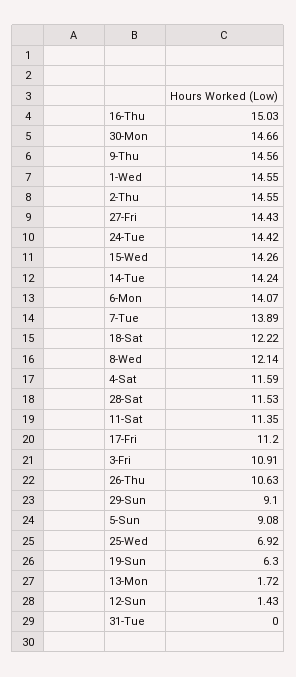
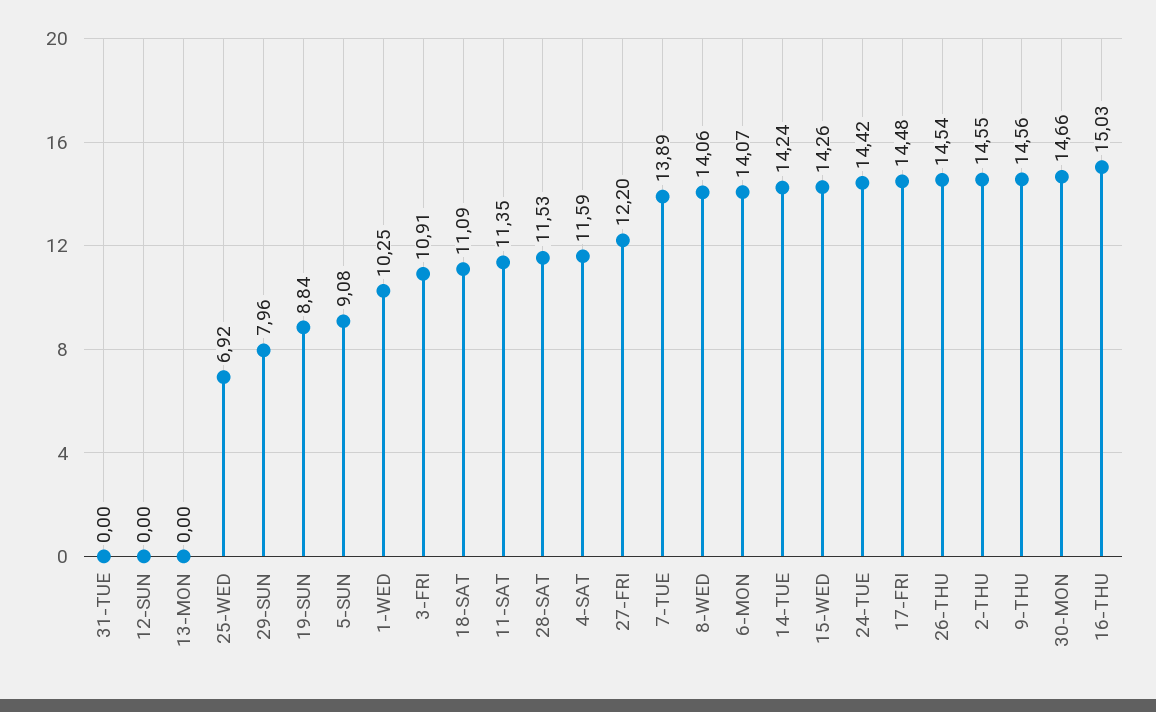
1-Wed: 14.55 -> 10.25
27-Fri: 14.43 -> 12.2
18-Sat: 12.22 -> 11.09
8-Wed: 12.14 -> 14.06
17-Fri: 11.2 -> 14.48
26-Thu: 10.63 -> 14.54
29-Sun: 9.1 -> 7.96
19-Sun: 6.3 -> 8.84
13-Mon: 1.72 -> 0
12-Sun: 1.43 -> 0

